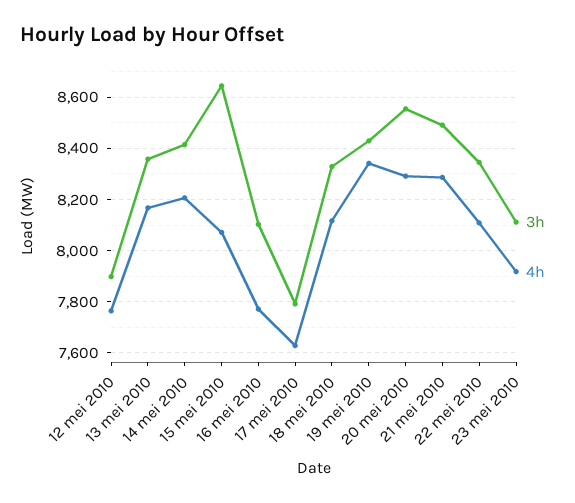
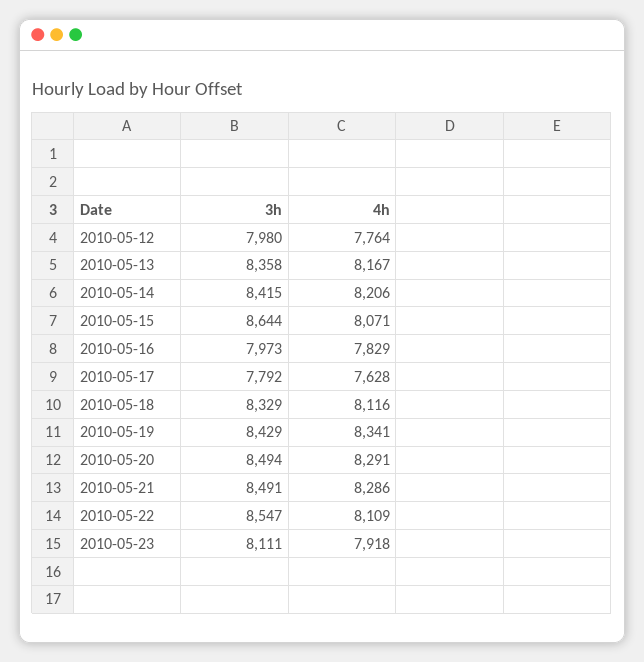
3h, 12 mei 2010: 7900 -> 7980
3h, 16 mei 2010: 8100 -> 7973
4h, 16 mei 2010: 7775 -> 7829
3h, 20 mei 2010: 8550 -> 8494
3h, 22 mei 2010: 8350 -> 8547

